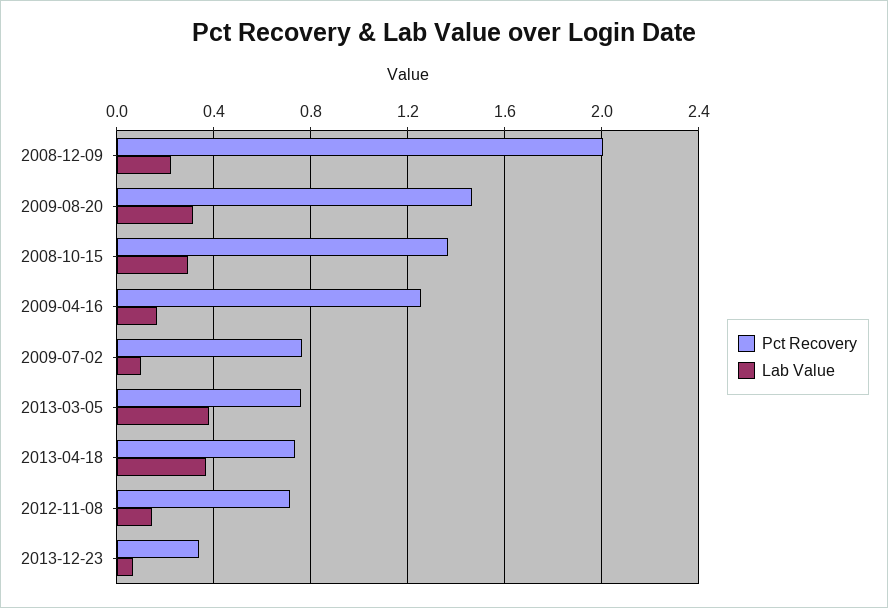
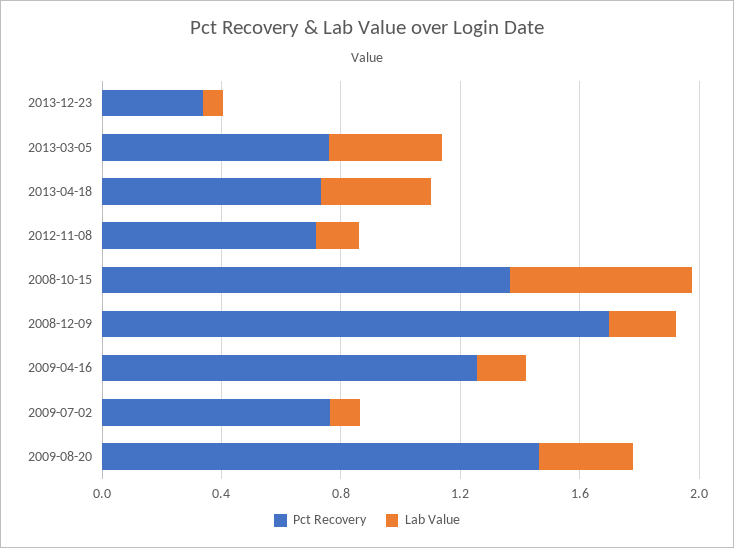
Pct Recovery, 2008-12-09: 2 -> 1.7
Lab Value, 2008-10-15: 0.3 -> 0.6

